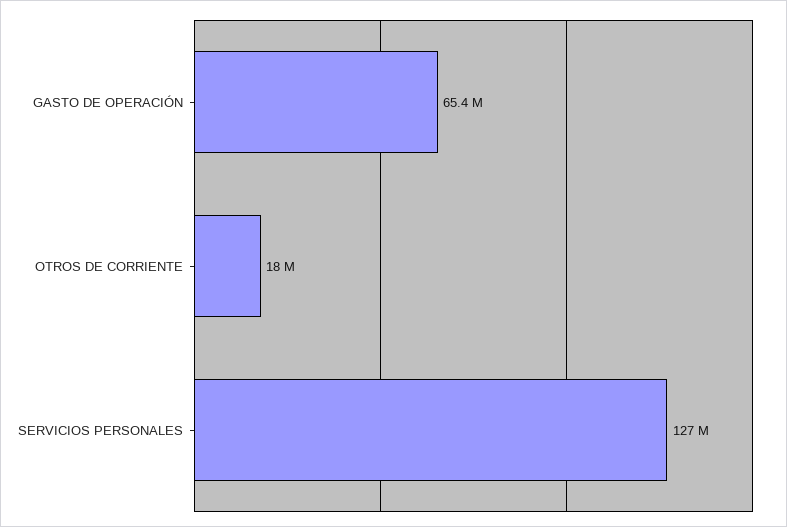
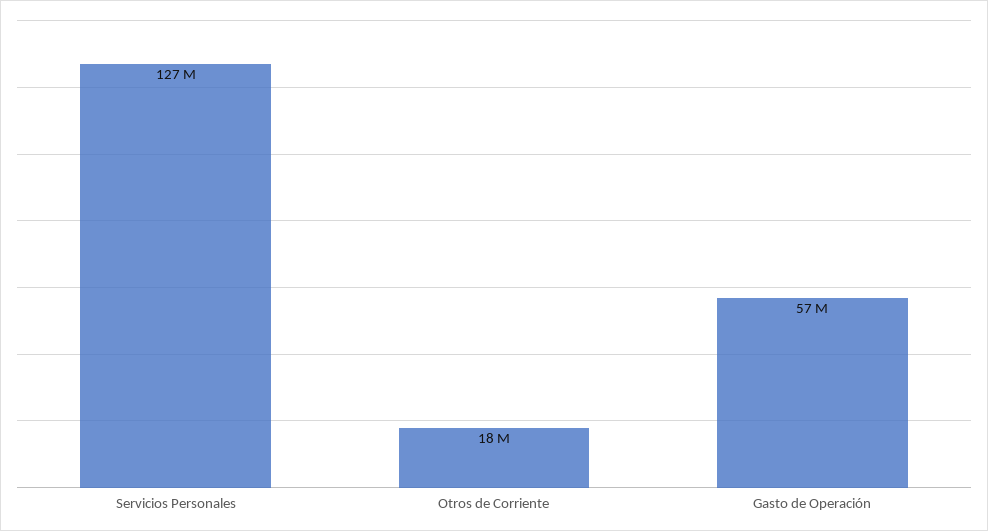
GASTO DE OPERACIÓN: 65400000 -> 57000000

